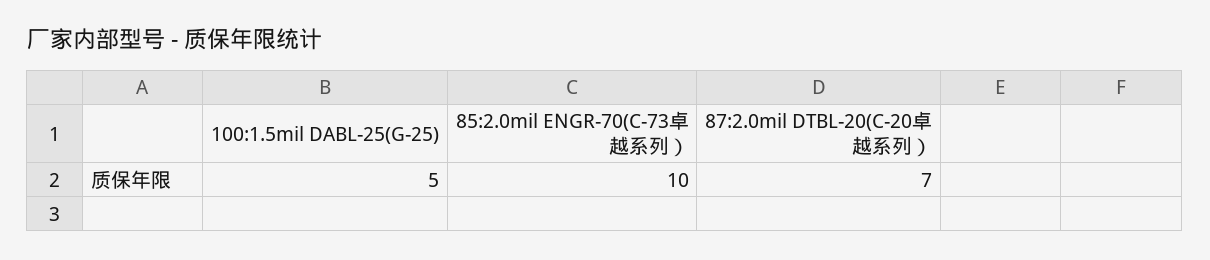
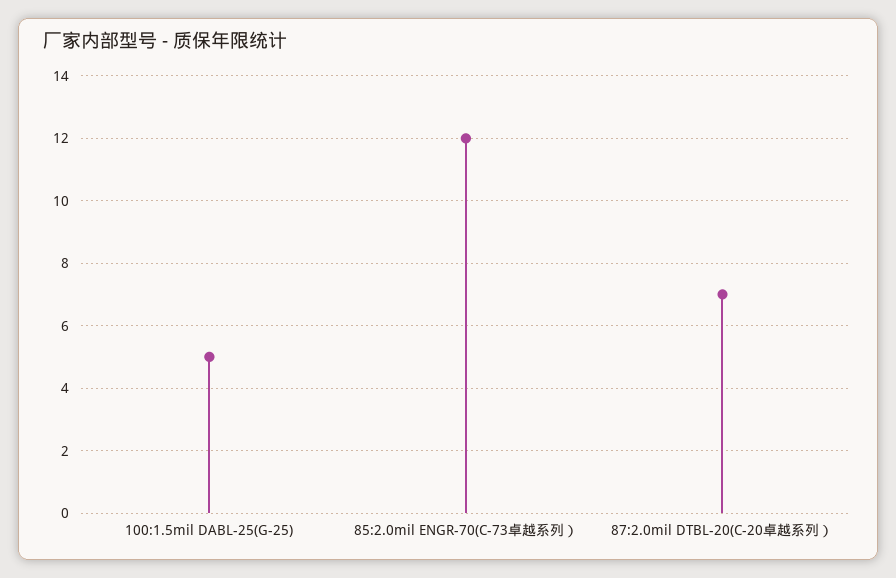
85:2.0mil ENGR-70(C-73卓越系列）: 10 -> 12

